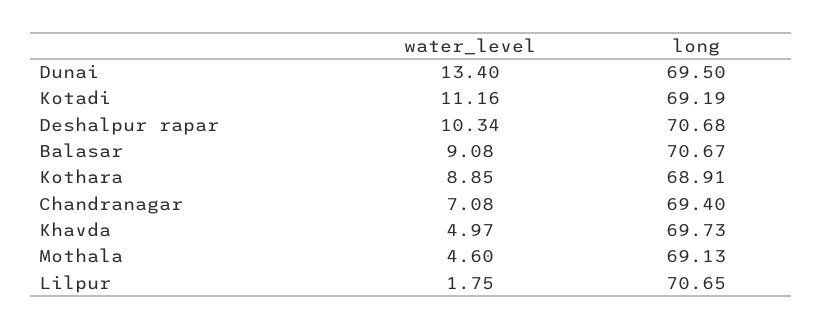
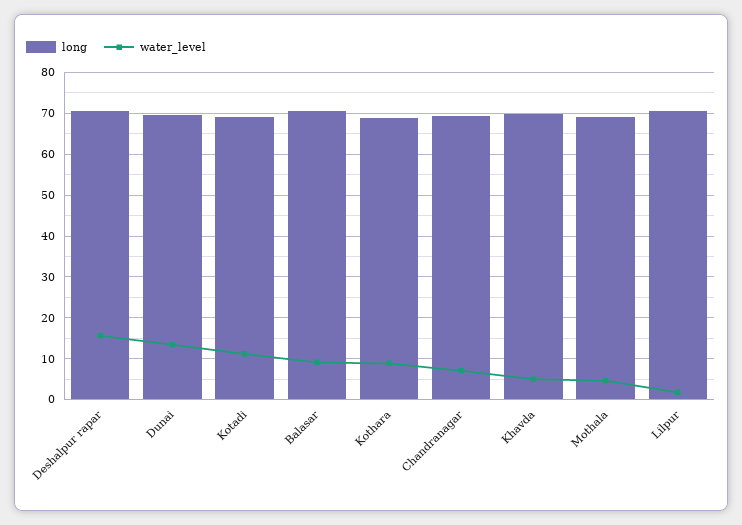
water_level, Deshalpur rapar: 10.34 -> 16

